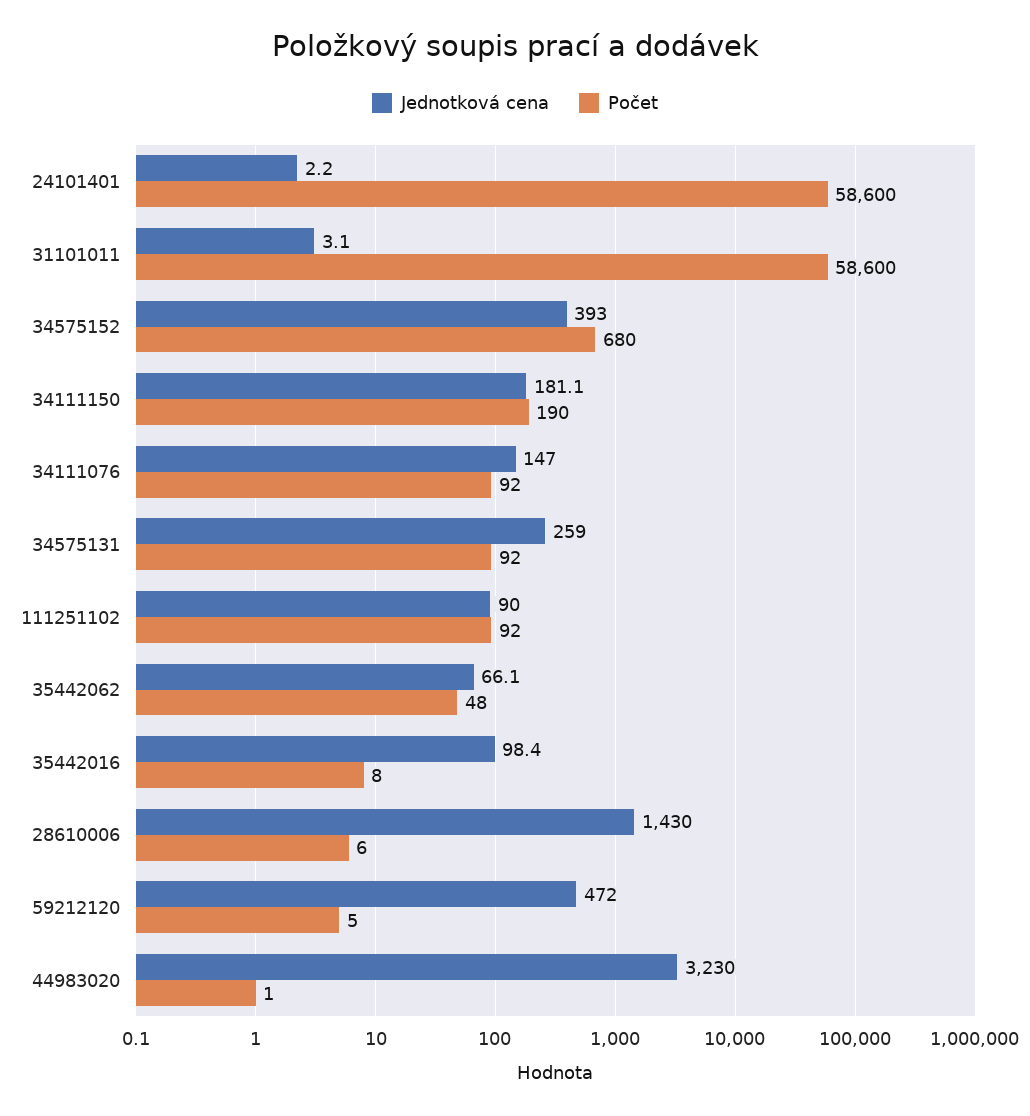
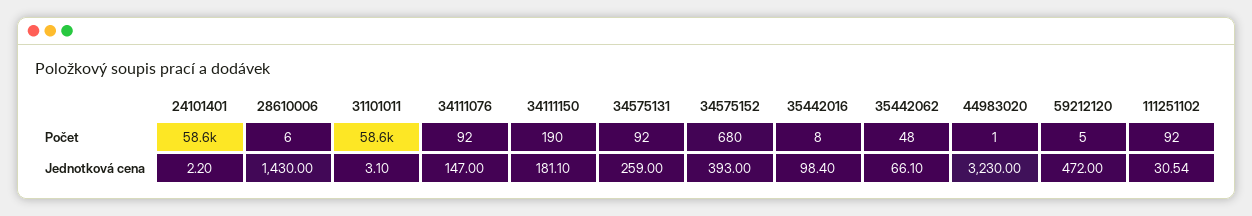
Jednotková cena, 111251102: 90 -> 30.54

